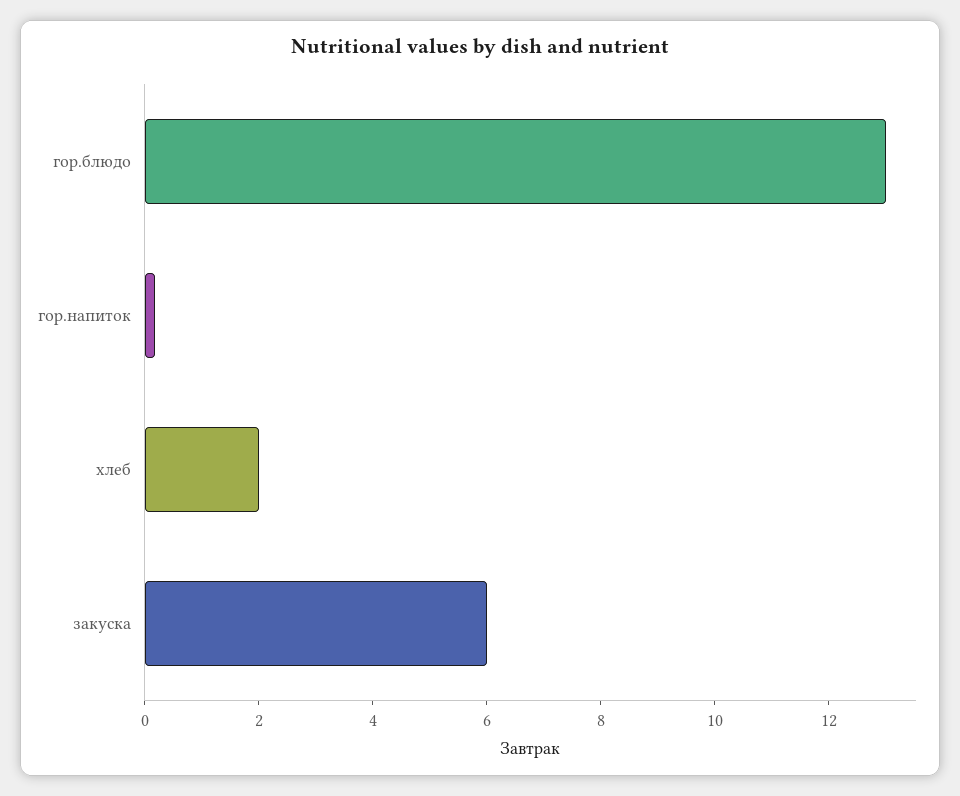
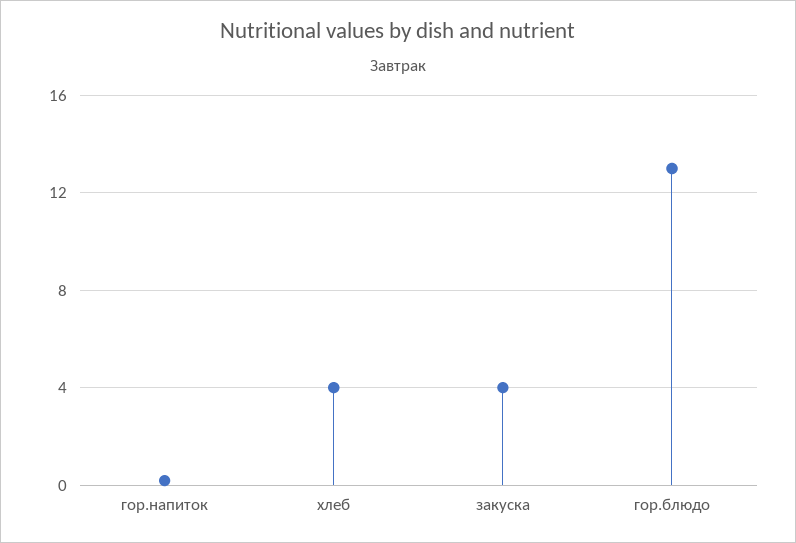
хлеб: 2 -> 4
закуска: 6 -> 4

